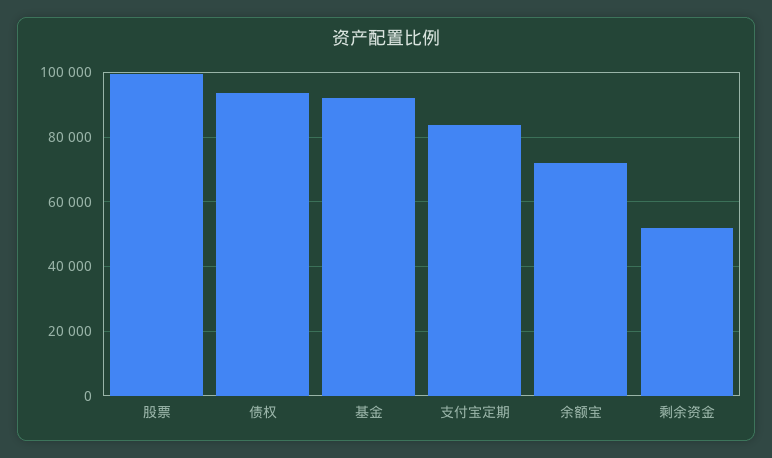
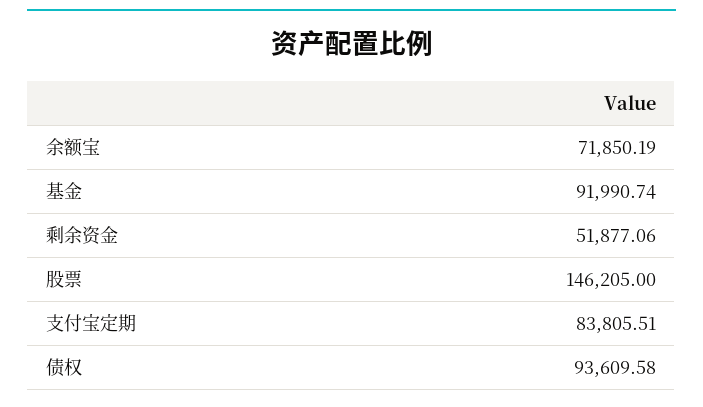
股票: 100000 -> 146205

